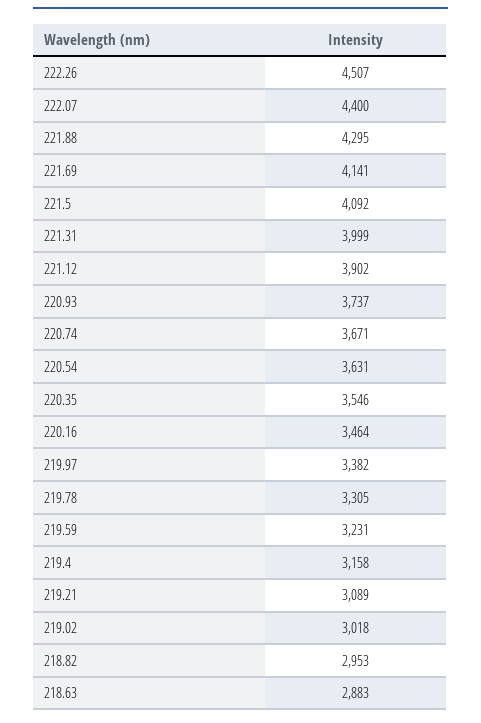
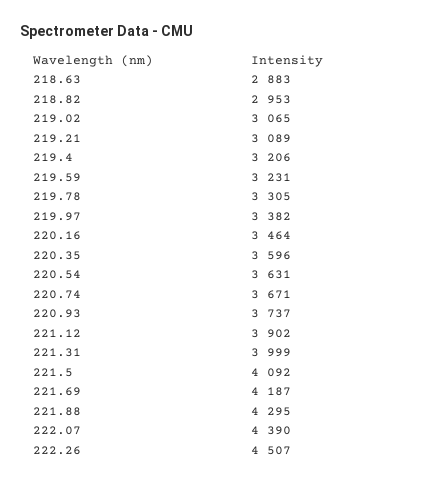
222.07: 4400 -> 4390
221.69: 4141 -> 4187
220.35: 3546 -> 3596
219.4: 3158 -> 3206
219.02: 3018 -> 3065

